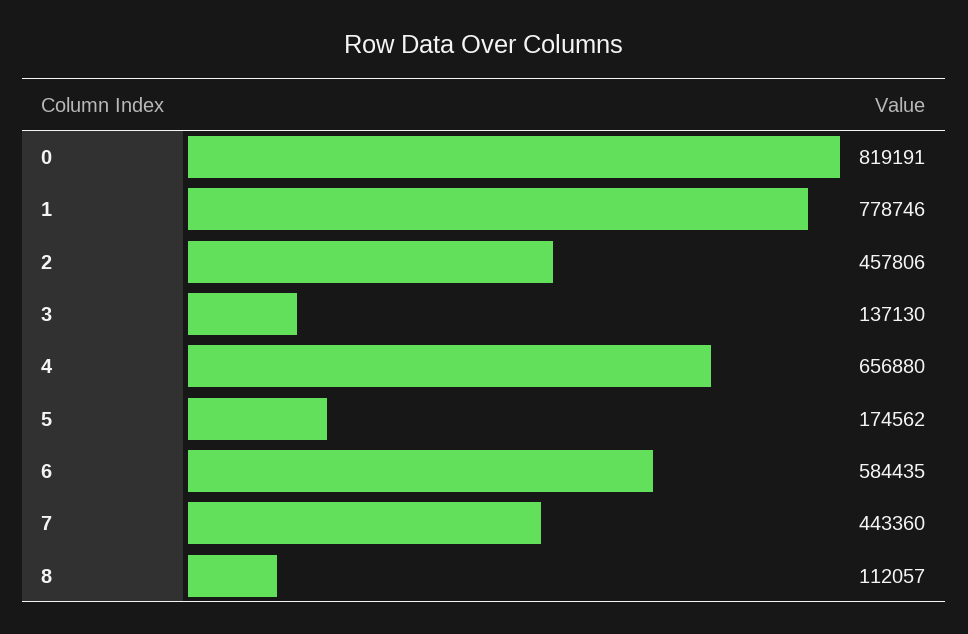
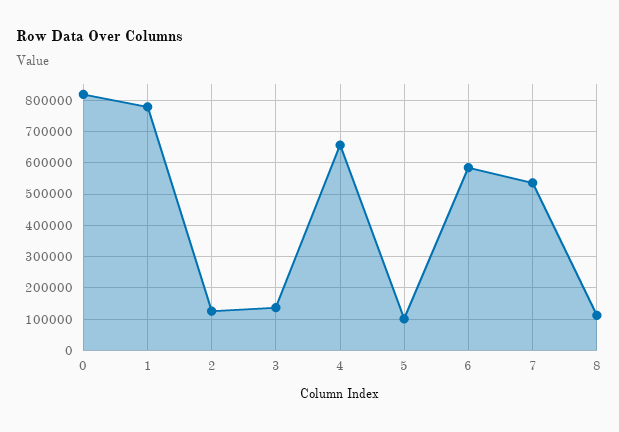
2: 457806 -> 120000
5: 174562 -> 100000
7: 443360 -> 540000

